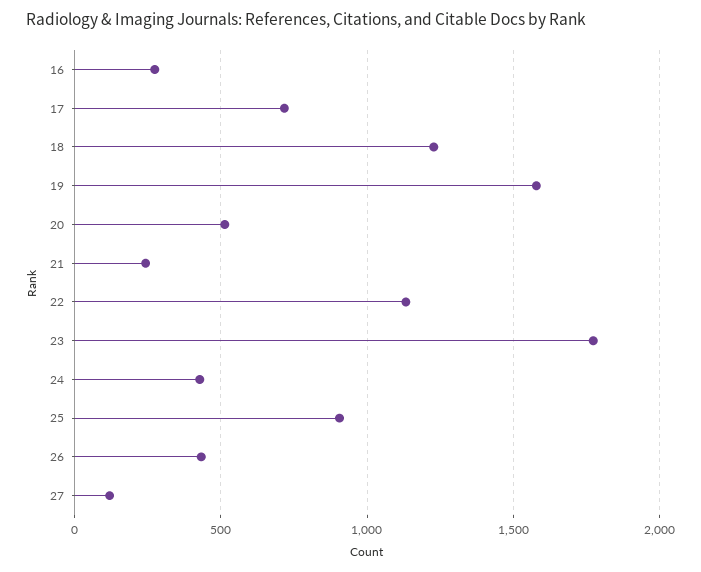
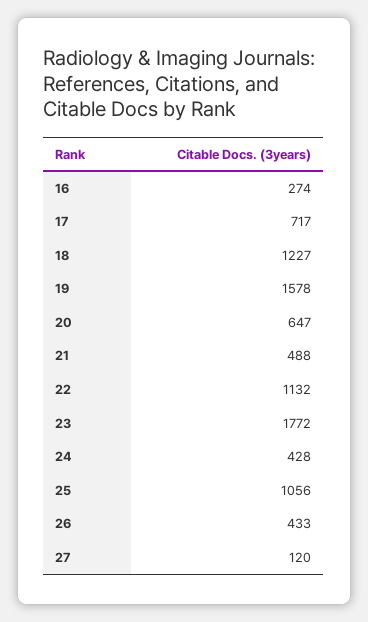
20: 500 -> 647
21: 250 -> 488
25: 900 -> 1056

